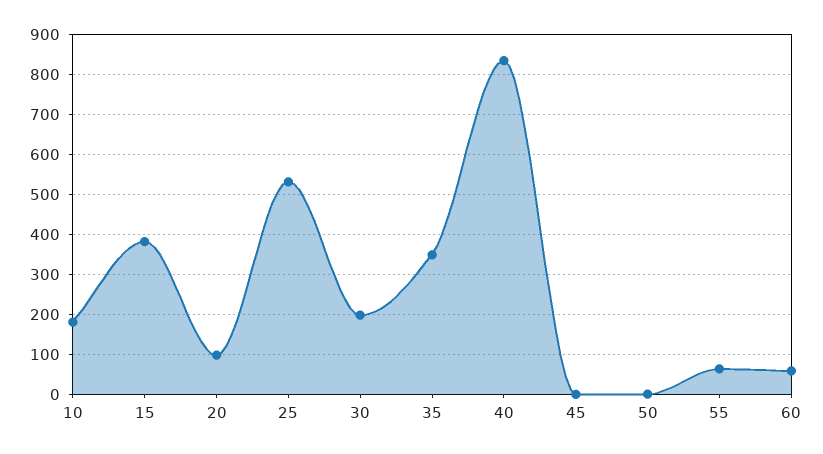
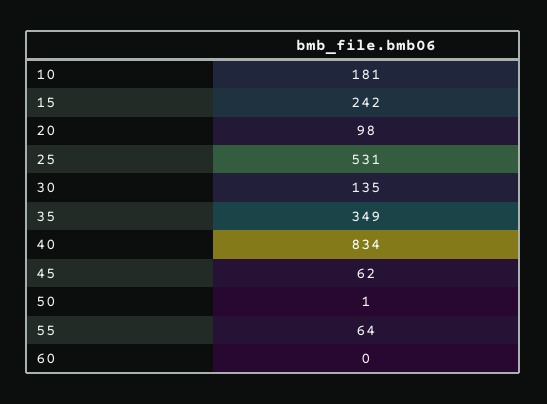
15: 380 -> 242
30: 200 -> 135
45: 0 -> 62
60: 60 -> 0

